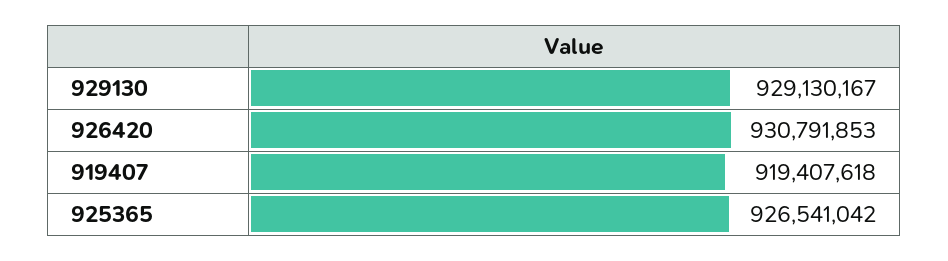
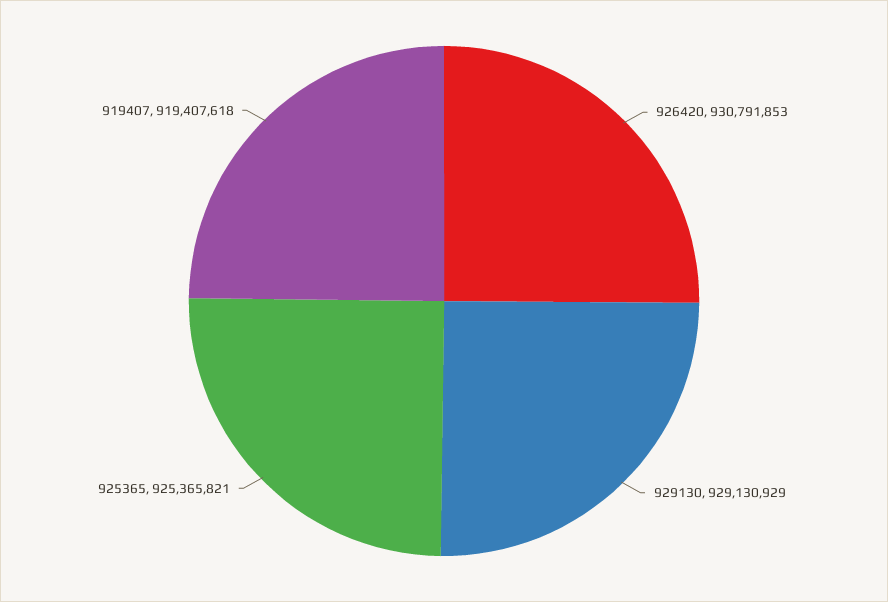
929130: 929130167 -> 929130929
925365: 926541042 -> 925365821

